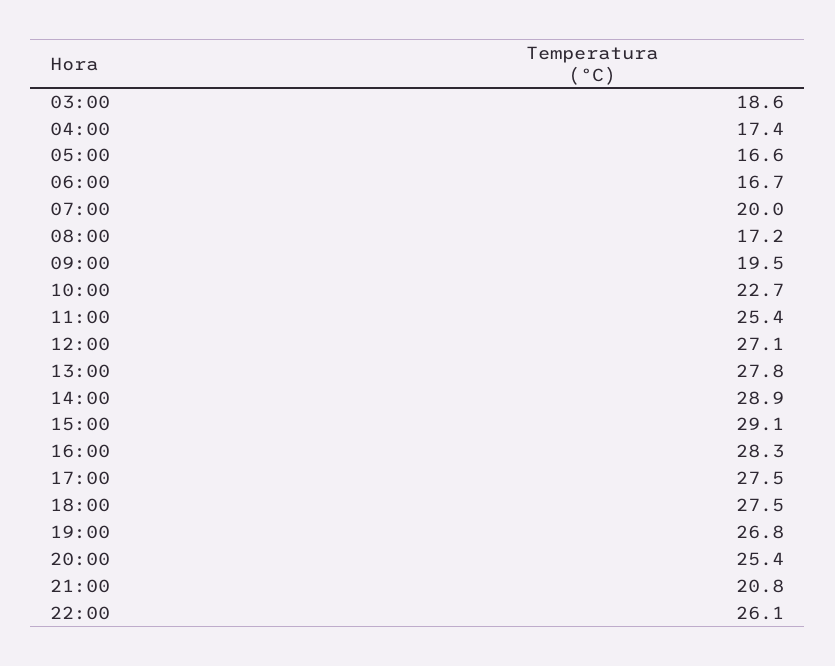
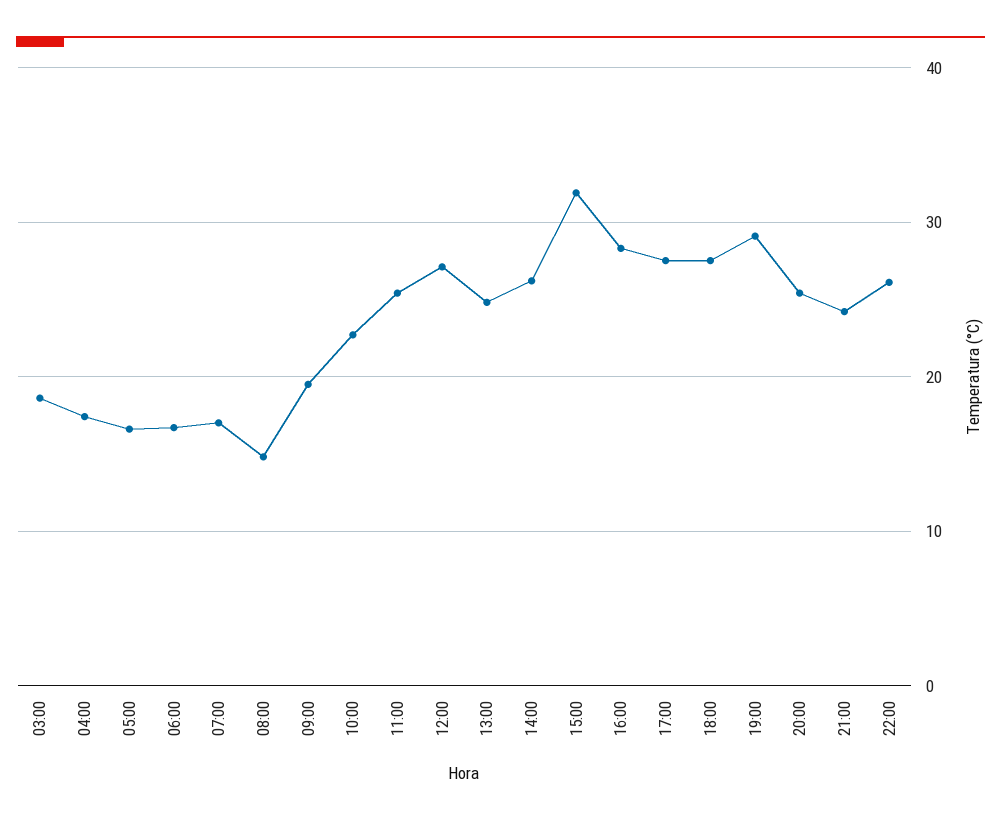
07:00: 20 -> 17
08:00: 17.2 -> 15
13:00: 27.8 -> 25
14:00: 28.9 -> 26
15:00: 29.1 -> 32
19:00: 26.8 -> 29
21:00: 20.8 -> 24

